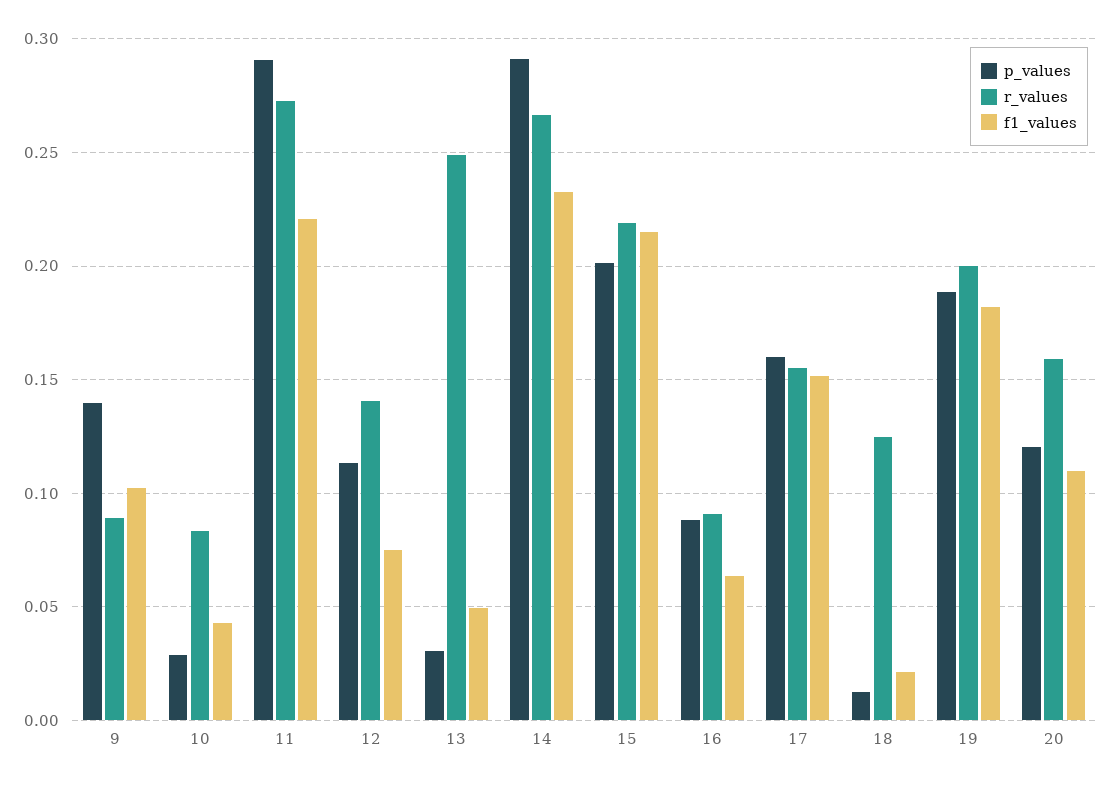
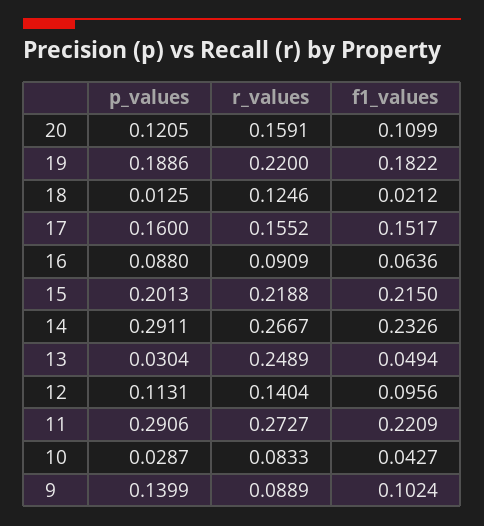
f1_values, 12: 0.075 -> 0.0956
r_values, 19: 0.2 -> 0.22

